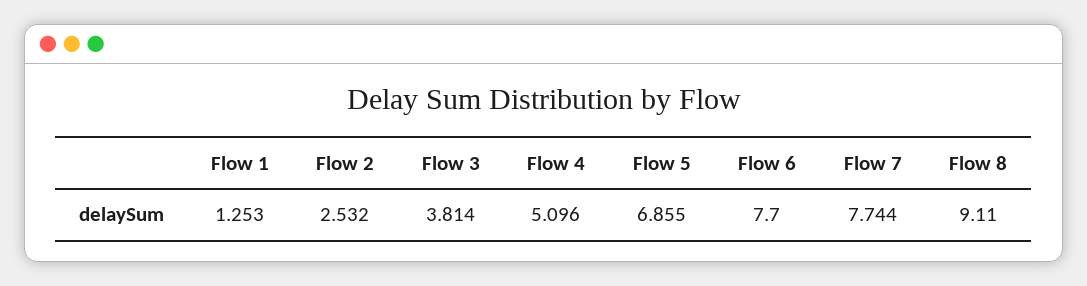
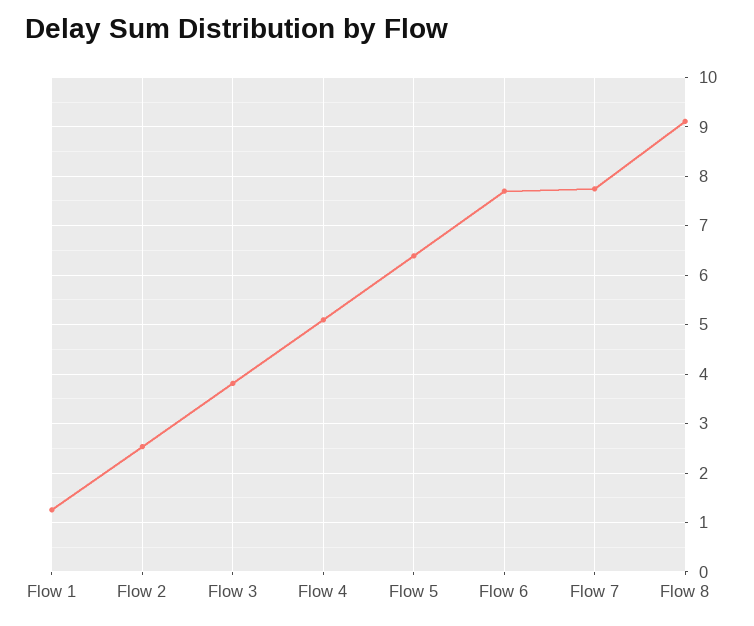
Flow 5: 6.855 -> 6.4

